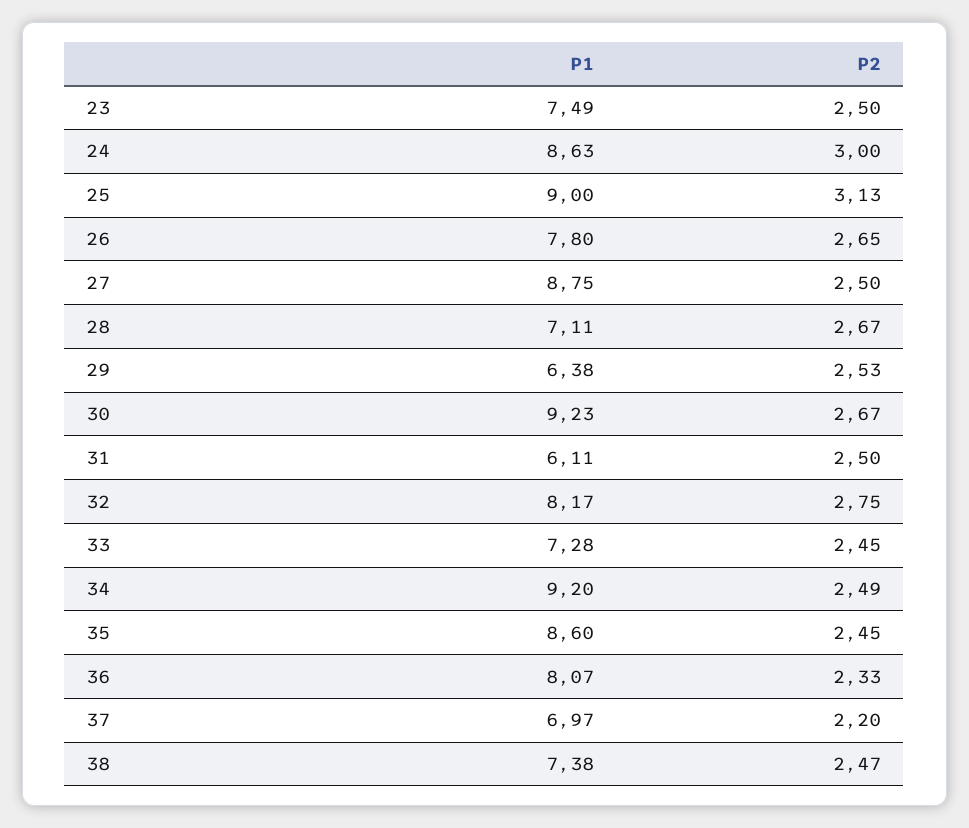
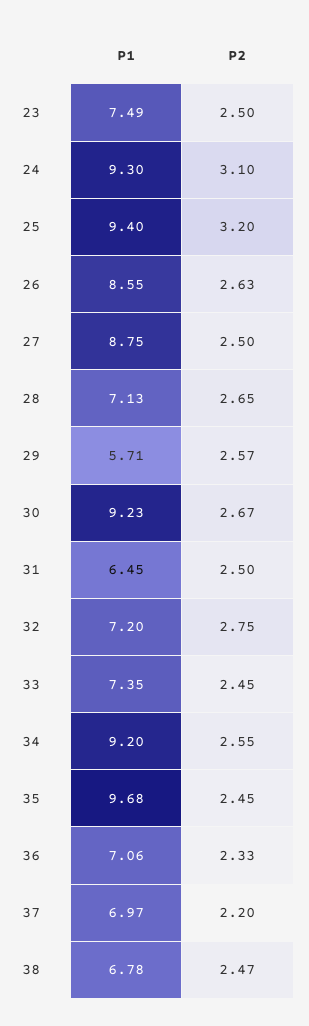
P1, 24: 8.63 -> 9.3
P2, 24: 3 -> 3.1
P1, 25: 9 -> 9.4
P2, 25: 3.13 -> 3.2
P1, 26: 7.8 -> 8.55
P2, 26: 2.65 -> 2.63
P1, 28: 7.11 -> 7.13
P2, 28: 2.67 -> 2.65
P1, 29: 6.38 -> 5.71
P2, 29: 2.53 -> 2.57
P1, 31: 6.11 -> 6.45
P1, 32: 8.17 -> 7.2
P1, 33: 7.28 -> 7.35
P2, 34: 2.49 -> 2.55
P1, 35: 8.6 -> 9.68
P1, 36: 8.07 -> 7.06
P1, 38: 7.38 -> 6.78

